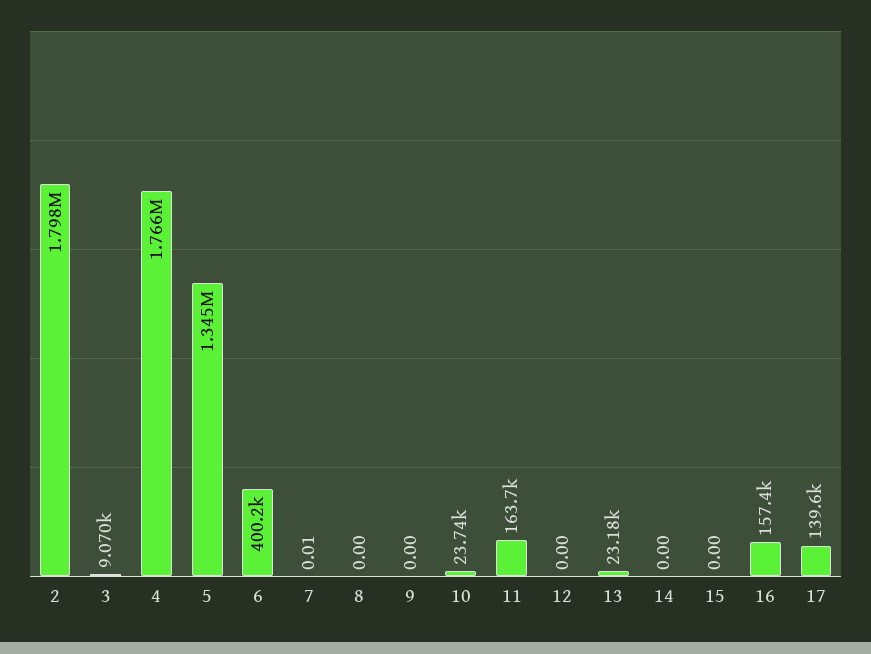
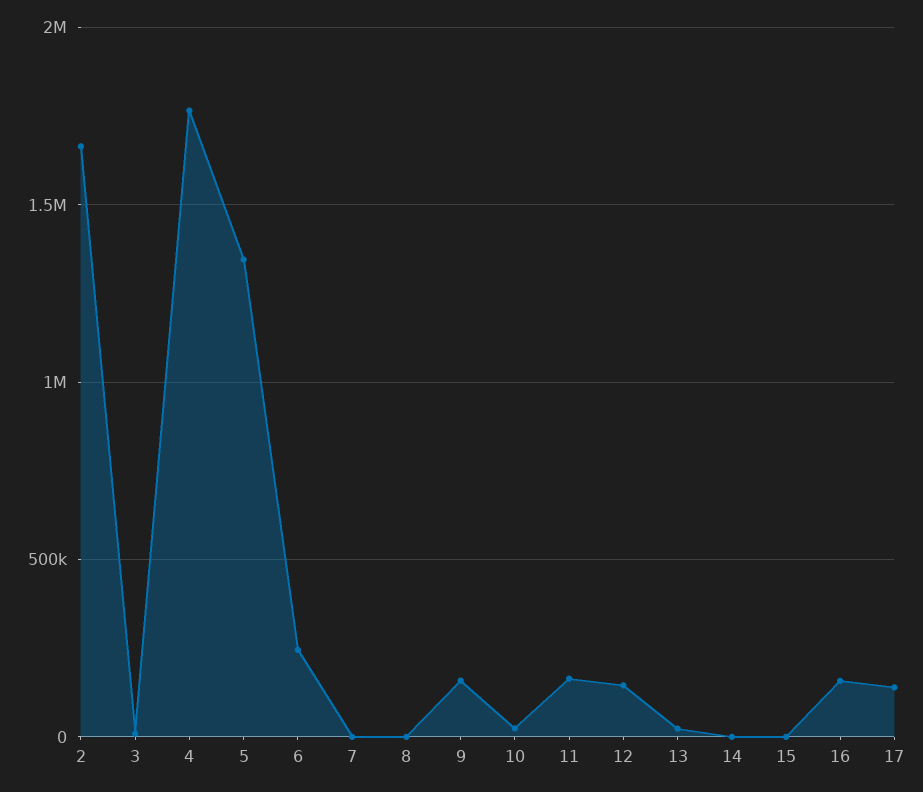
2: 1798000 -> 1650000
6: 400200 -> 250000
9: 0 -> 150000
12: 0 -> 150000

